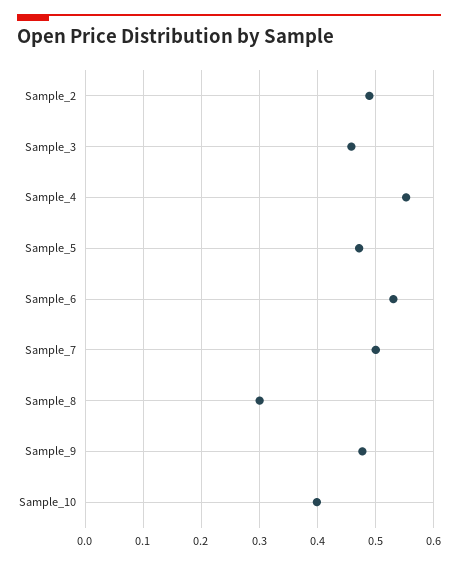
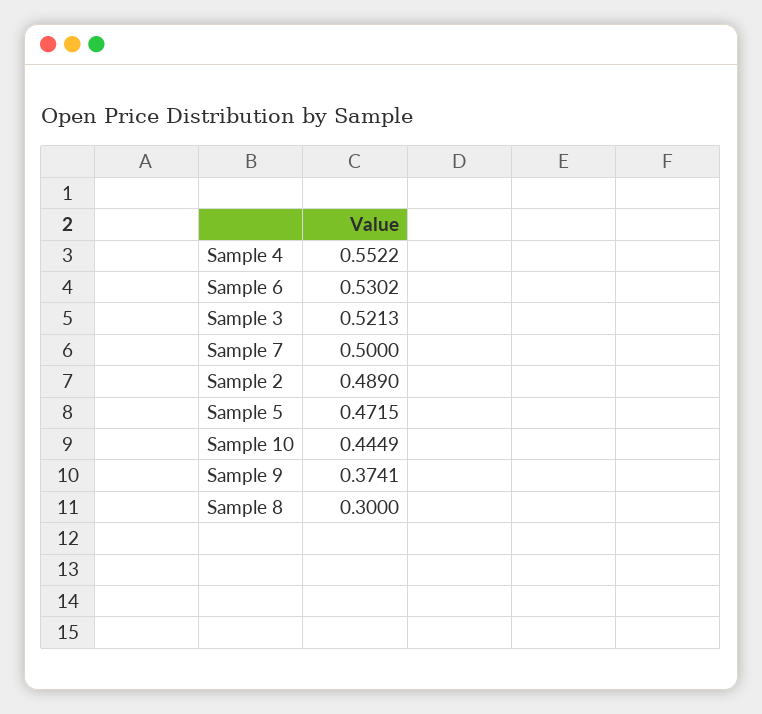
Sample_3: 0.46 -> 0.5213
Sample_9: 0.48 -> 0.3741
Sample_10: 0.4 -> 0.4449

